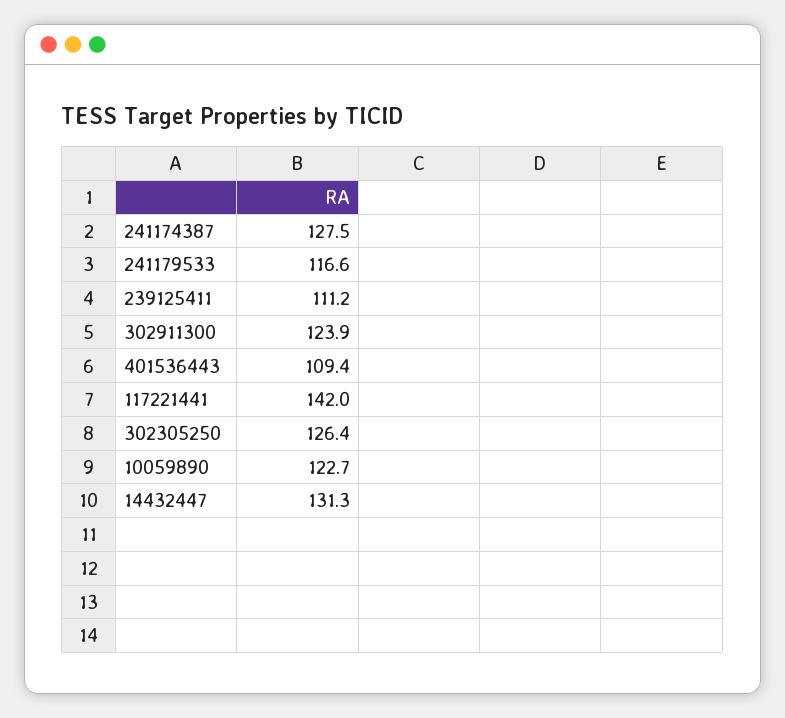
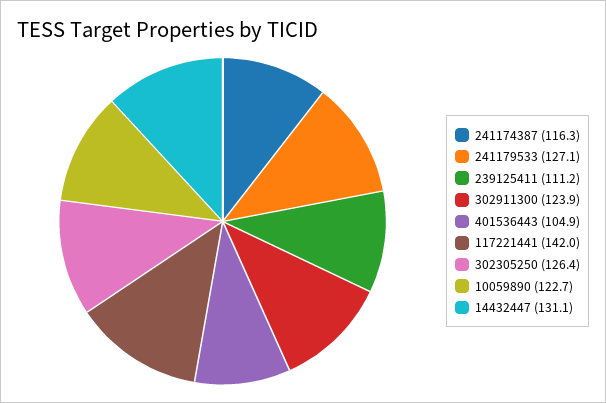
241174387: 127.5 -> 116.3
241179533: 116.6 -> 127.1
401536443: 109.4 -> 104.9
14432447: 131.3 -> 131.1

